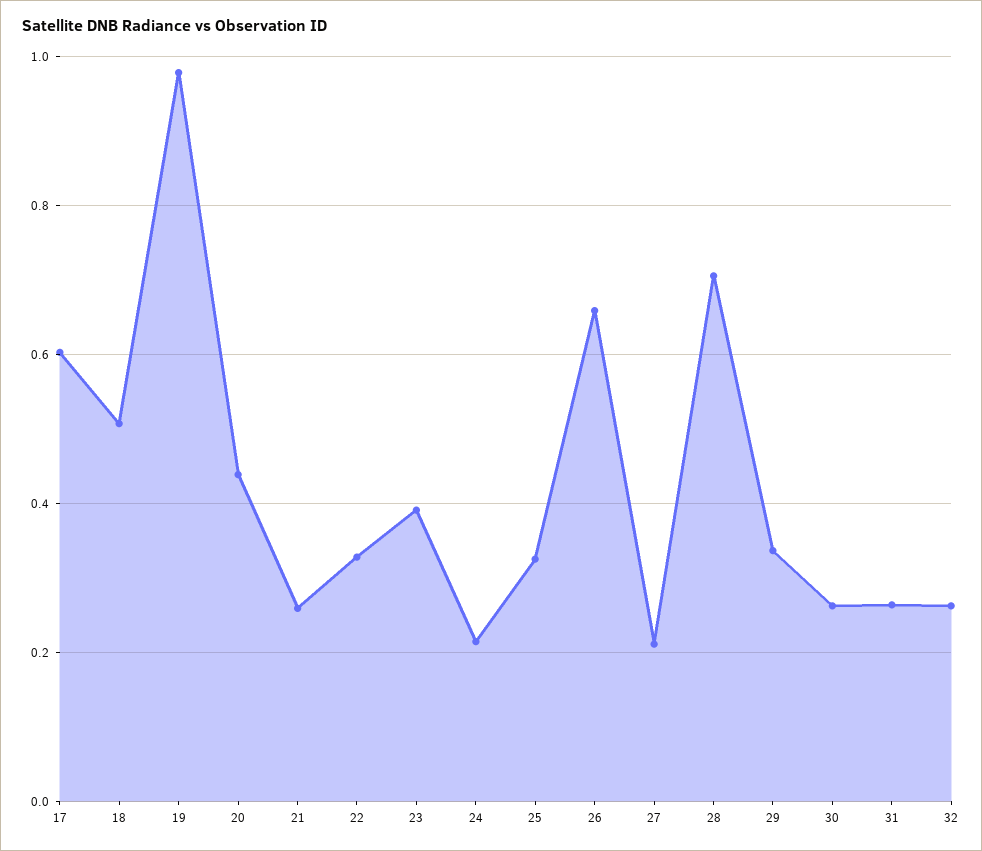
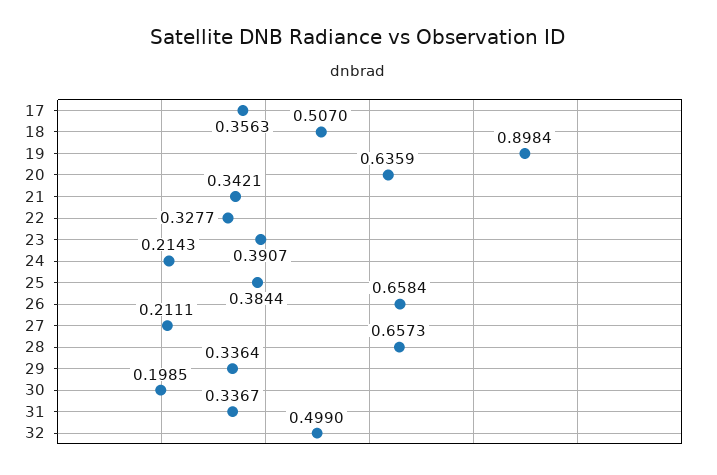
17: 0.6 -> 0.3563
19: 0.98 -> 0.8984
20: 0.44 -> 0.6359
21: 0.26 -> 0.3421
25: 0.32 -> 0.3844
28: 0.7 -> 0.6573
30: 0.26 -> 0.1985
31: 0.26 -> 0.3367
32: 0.26 -> 0.499

